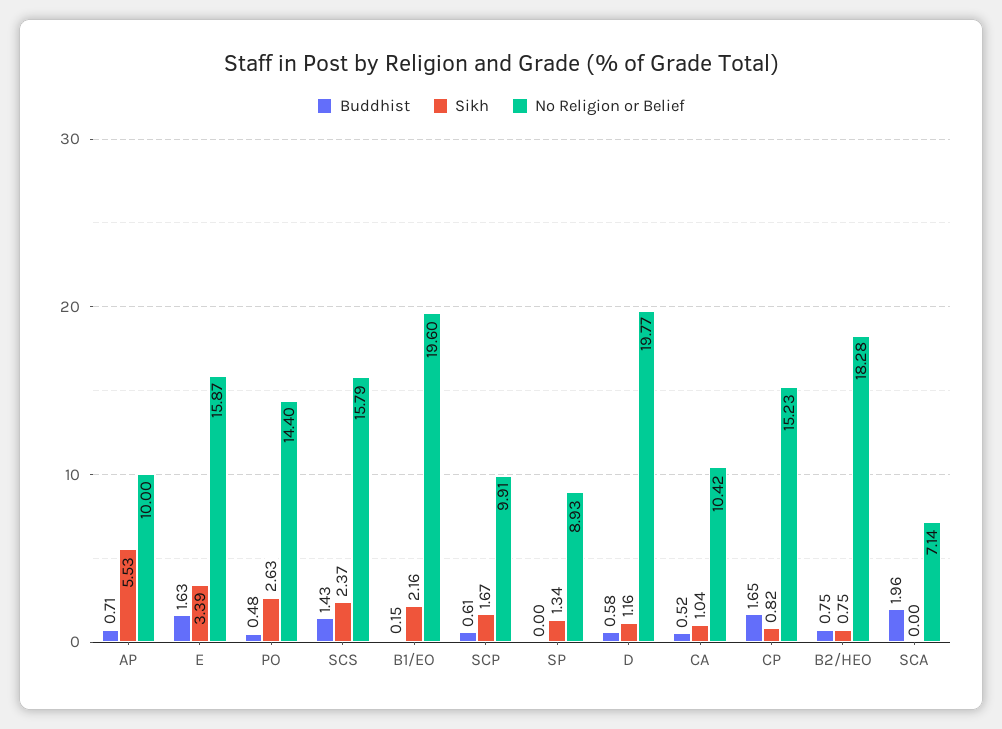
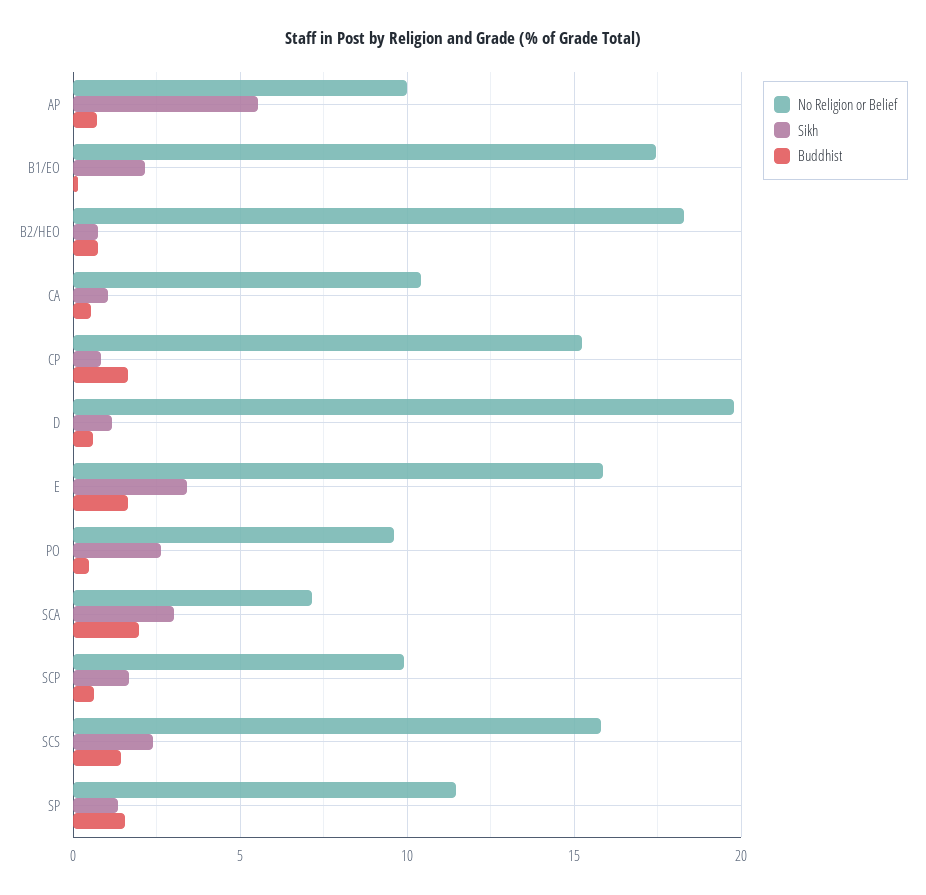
No Religion or Belief, PO: 14.4 -> 9.5
No Religion or Belief, B1/EO: 19.6 -> 17.5
Buddhist, SP: 0 -> 1.5
No Religion or Belief, SP: 8.93 -> 11.5
Sikh, SCA: 0 -> 3

